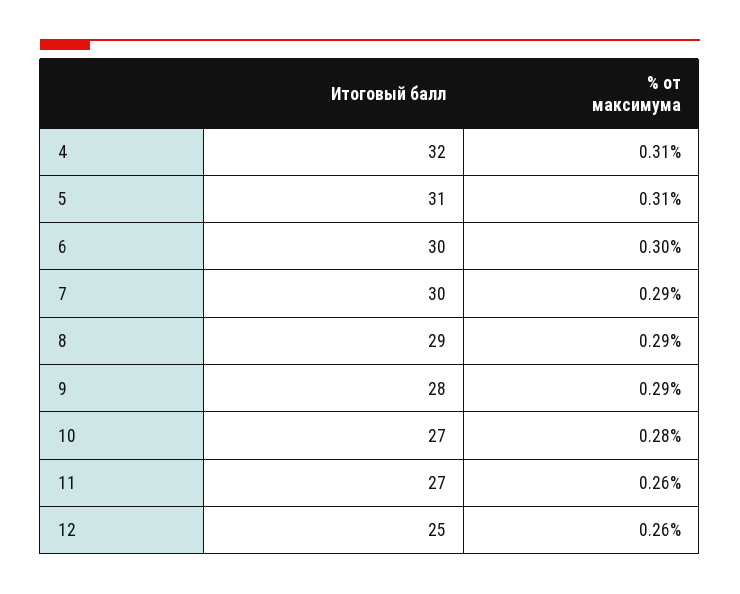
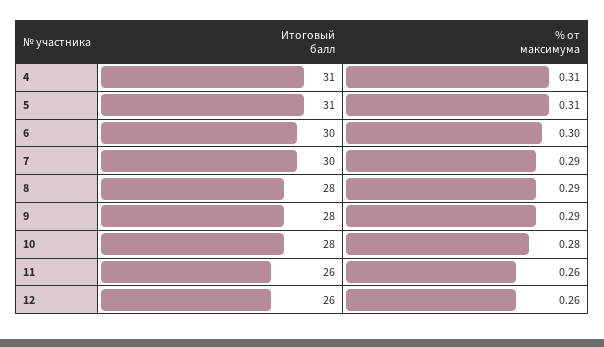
Итоговый балл, 4: 32 -> 31
Итоговый балл, 8: 29 -> 28
Итоговый балл, 10: 27 -> 28
Итоговый балл, 11: 27 -> 26
Итоговый балл, 12: 25 -> 26

